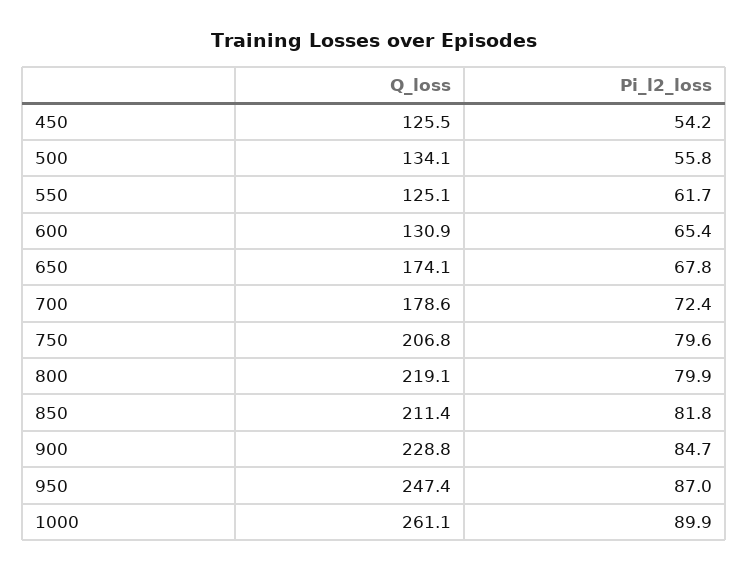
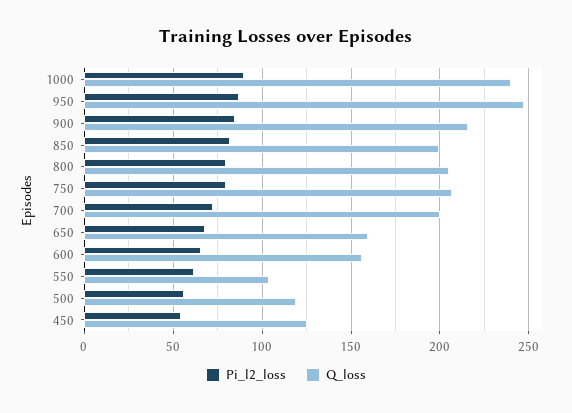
Q_loss, 500: 134.1 -> 120
Q_loss, 550: 125.1 -> 105
Q_loss, 600: 130.9 -> 155
Q_loss, 650: 174.1 -> 160
Q_loss, 700: 178.6 -> 200
Q_loss, 800: 219.1 -> 205
Q_loss, 850: 211.4 -> 200
Q_loss, 900: 228.8 -> 215
Q_loss, 1000: 261.1 -> 240

